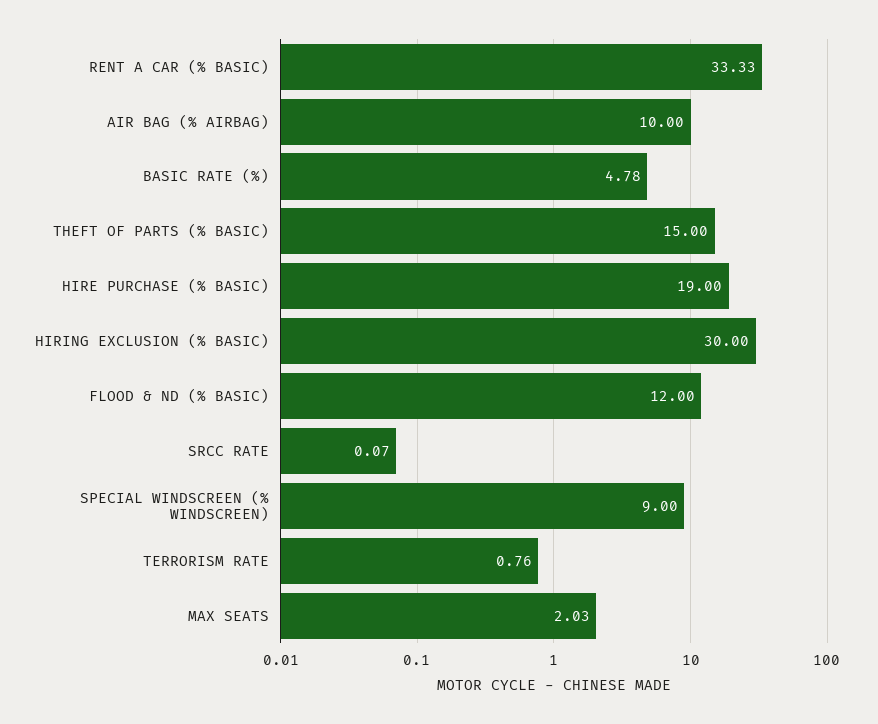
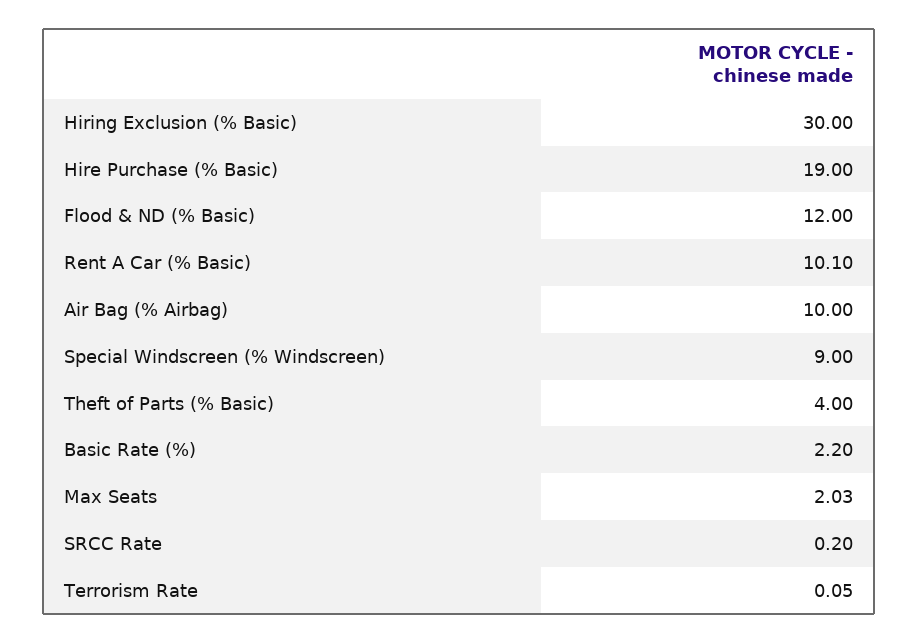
RENT A CAR (% BASIC): 33.33 -> 10.1
BASIC RATE (%): 4.78 -> 2.2
THEFT OF PARTS (% BASIC): 15 -> 4
SRCC RATE: 0.07 -> 0.2
TERRORISM RATE: 0.76 -> 0.05

